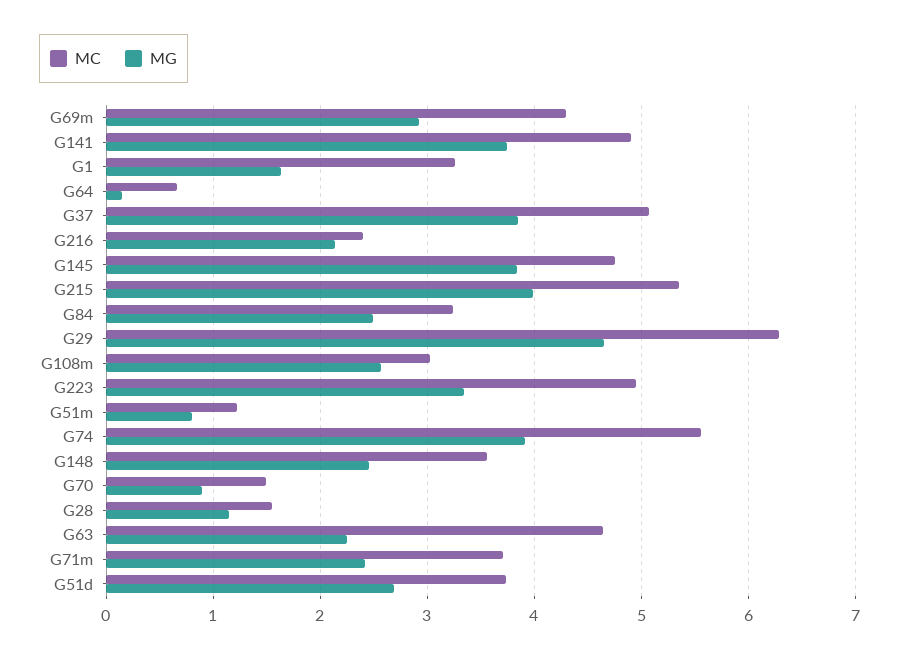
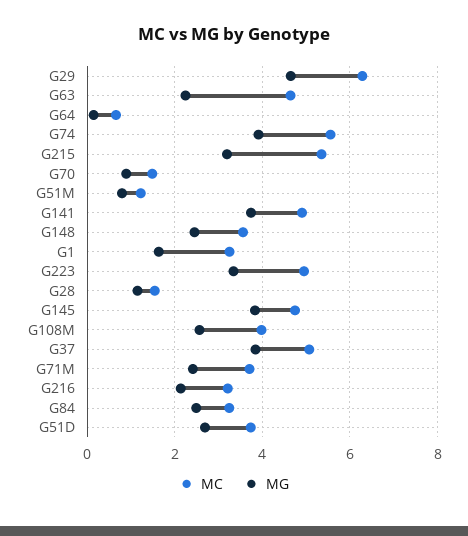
MC, G69m: 4.3 -> none
MG, G69m: 2.9 -> none
MC, G216: 2.4 -> 3.2
MG, G215: 4 -> 3.2
MC, G108m: 3 -> 4

